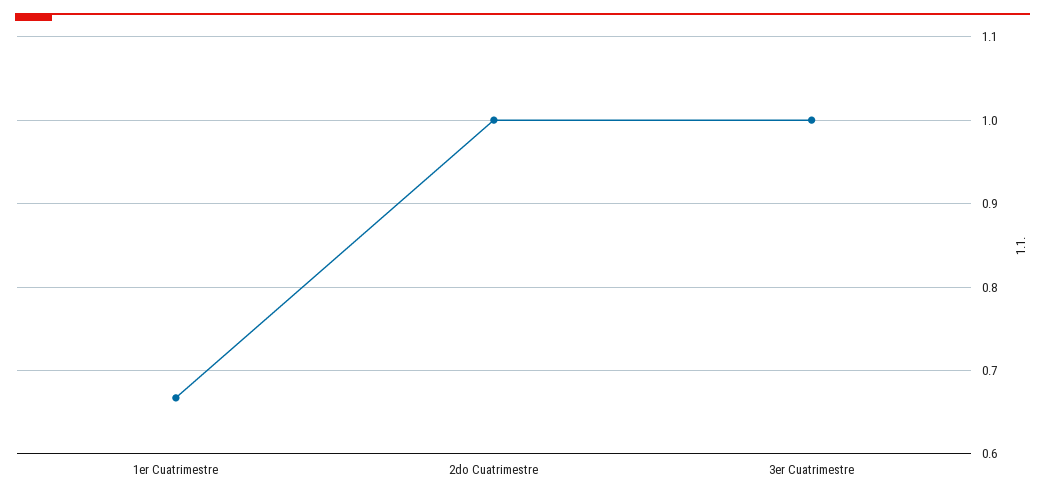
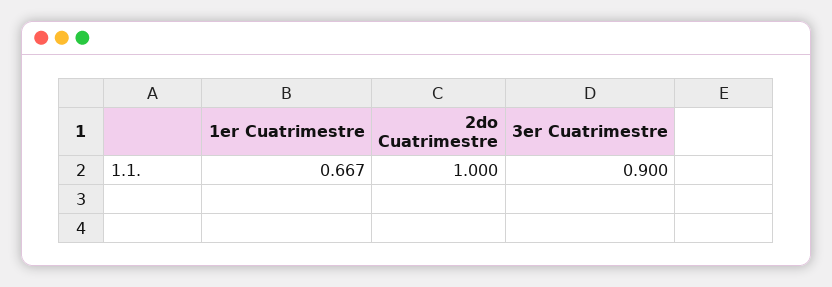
3er Cuatrimestre: 1 -> 0.9

